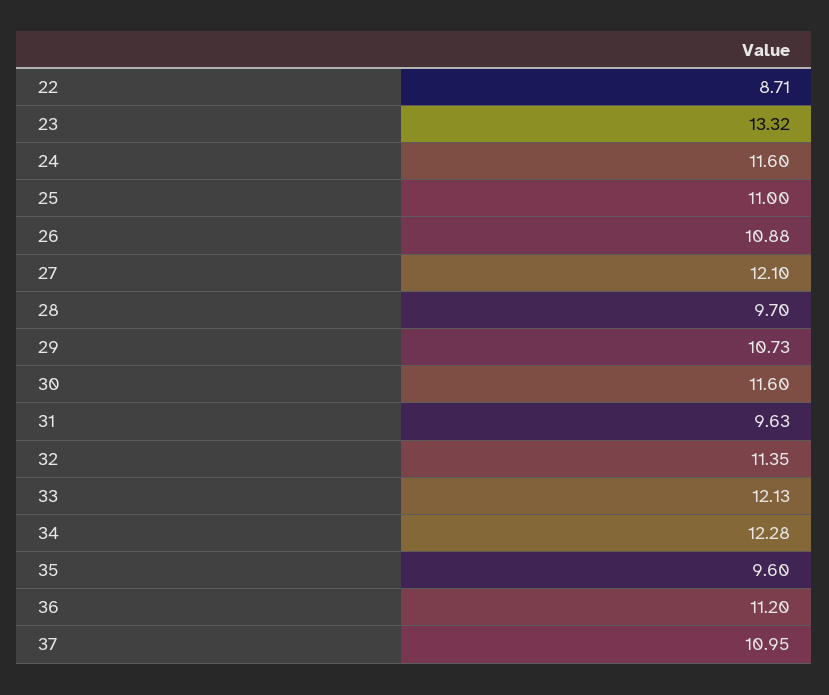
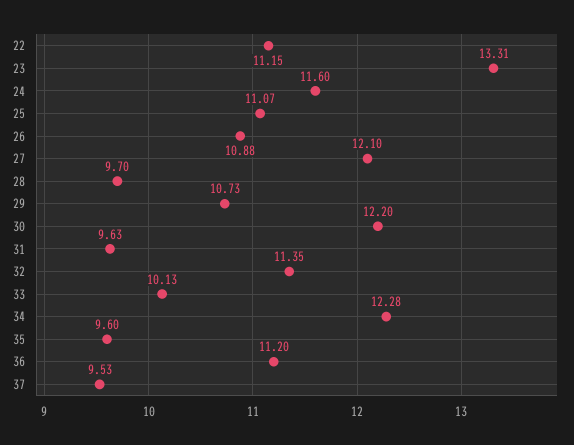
22: 8.71 -> 11.15
23: 13.32 -> 13.31
25: 11 -> 11.07
30: 11.6 -> 12.2
33: 12.13 -> 10.13
37: 10.95 -> 9.53

